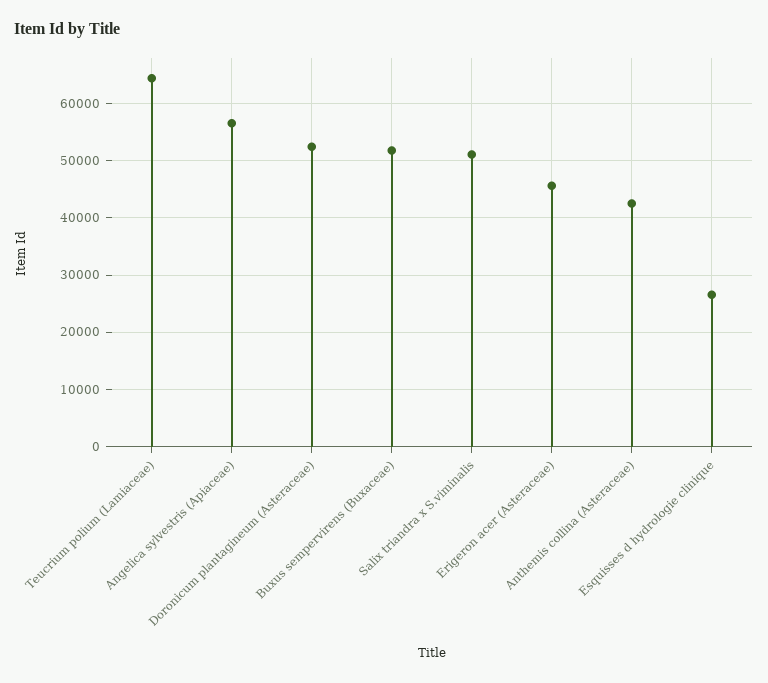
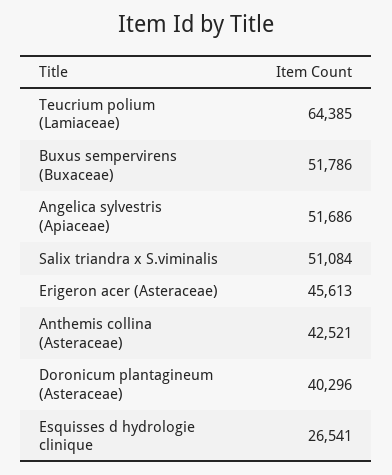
Angelica sylvestris (Apiaceae): 56000 -> 51686
Doronicum plantagineum (Asteraceae): 52000 -> 40296

